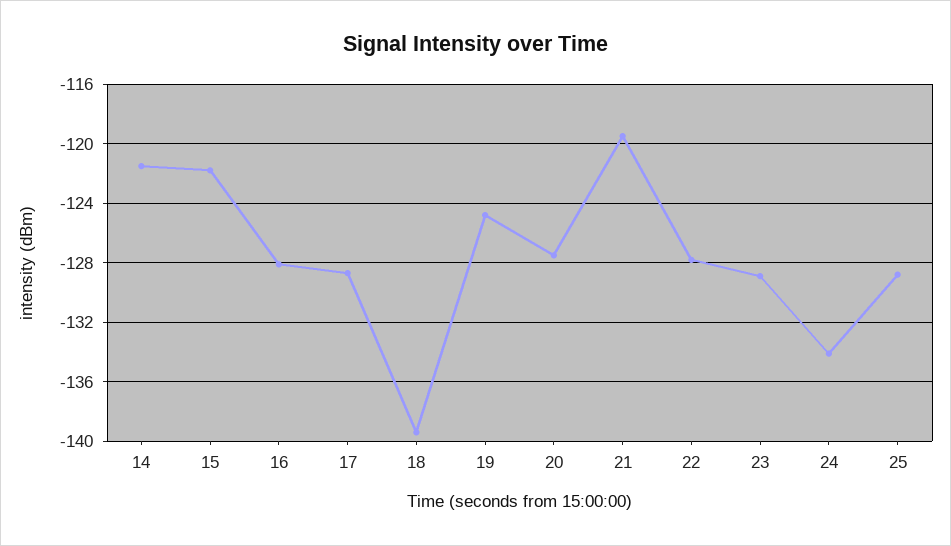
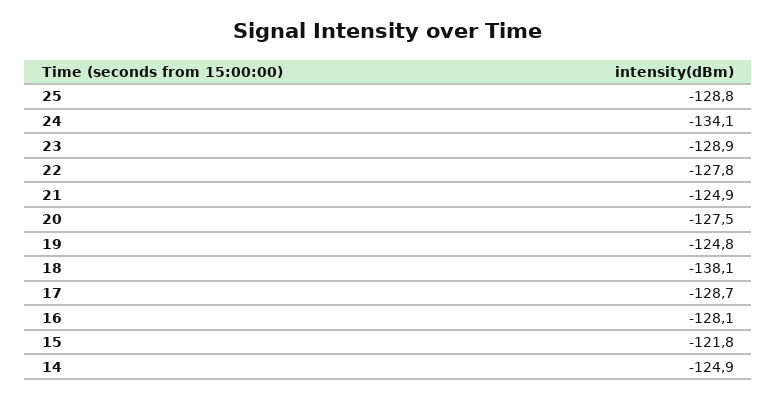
14: -121.5 -> -124.9
18: -139.5 -> -138.1
21: -119.5 -> -124.9

